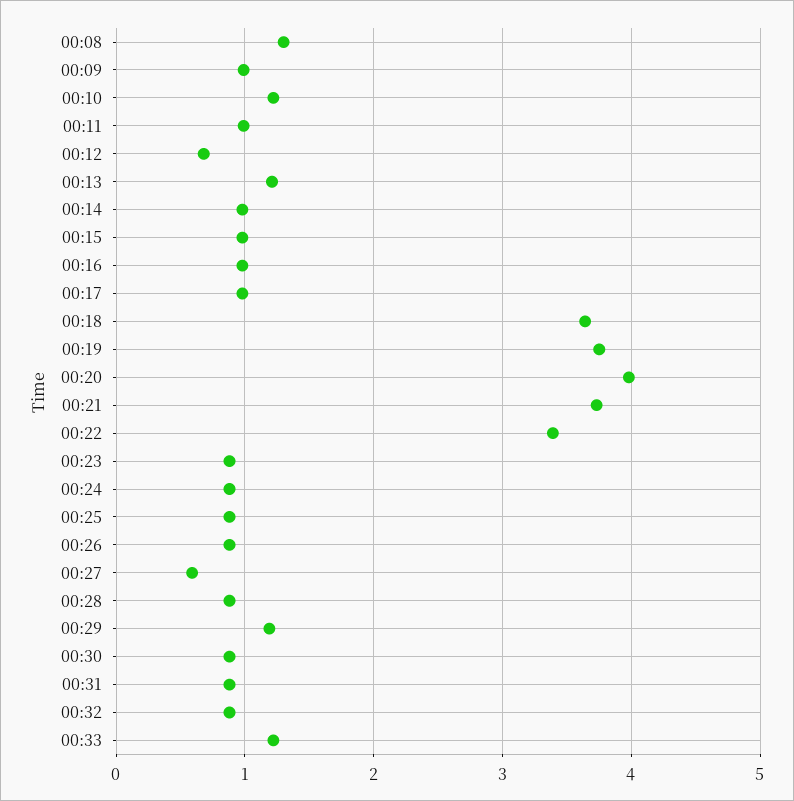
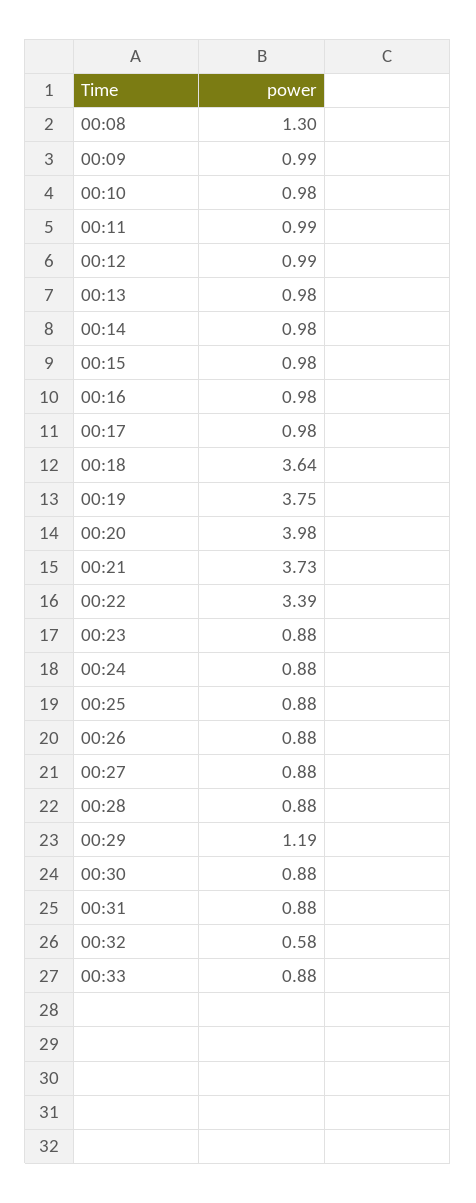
00:10: 1.2 -> 0.98
00:12: 0.7 -> 0.99
00:13: 1.2 -> 0.98
00:27: 0.6 -> 0.88
00:32: 0.9 -> 0.58
00:33: 1.2 -> 0.88

